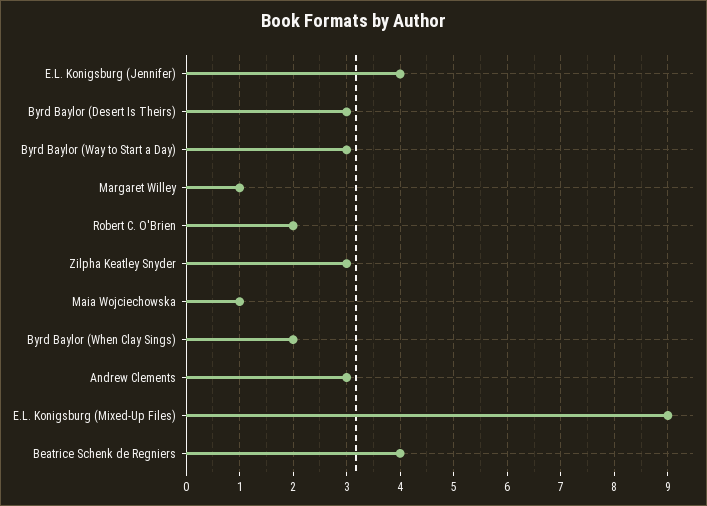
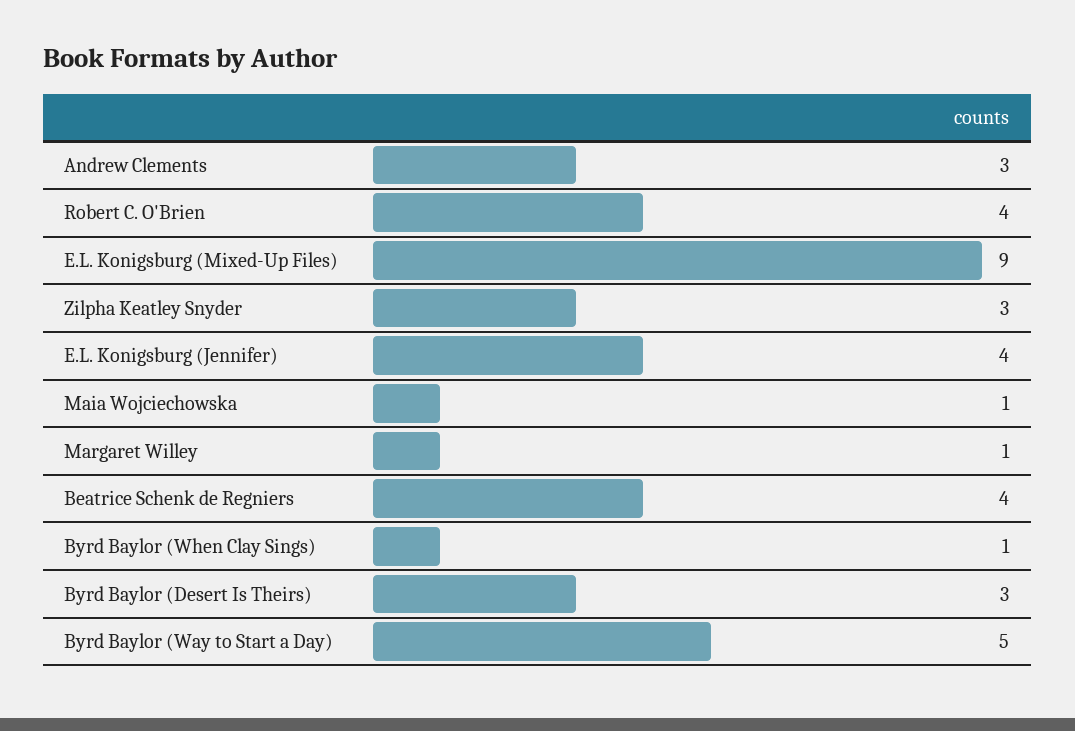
Byrd Baylor (Way to Start a Day): 3 -> 5
Robert C. O'Brien: 2 -> 4
Byrd Baylor (When Clay Sings): 2 -> 1

